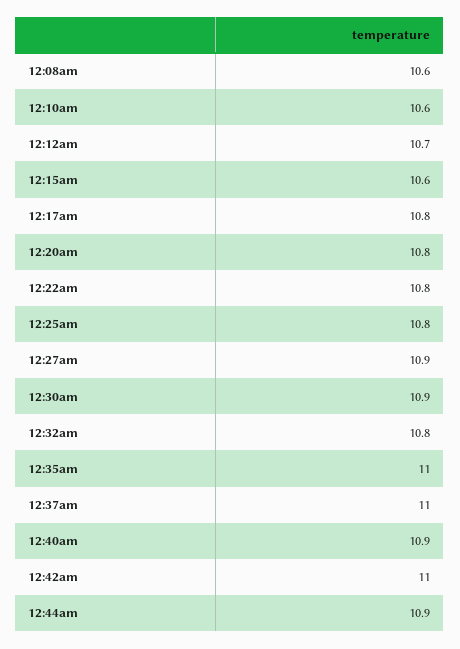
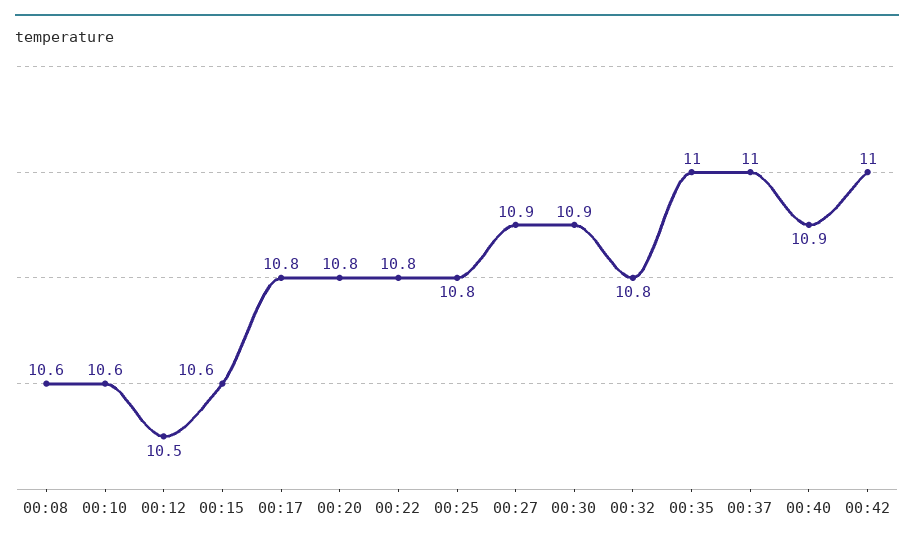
12:12am: 10.7 -> 10.5
12:44am: 10.9 -> none

